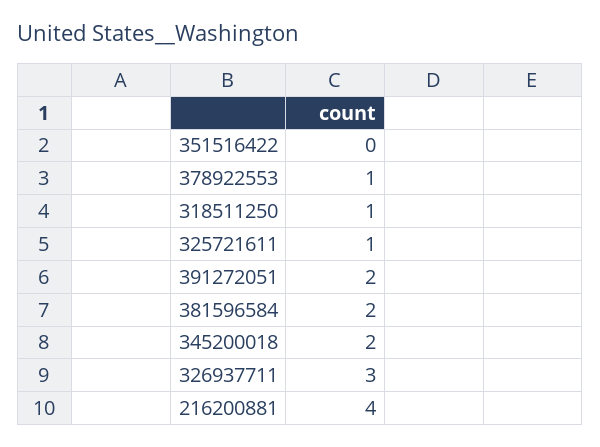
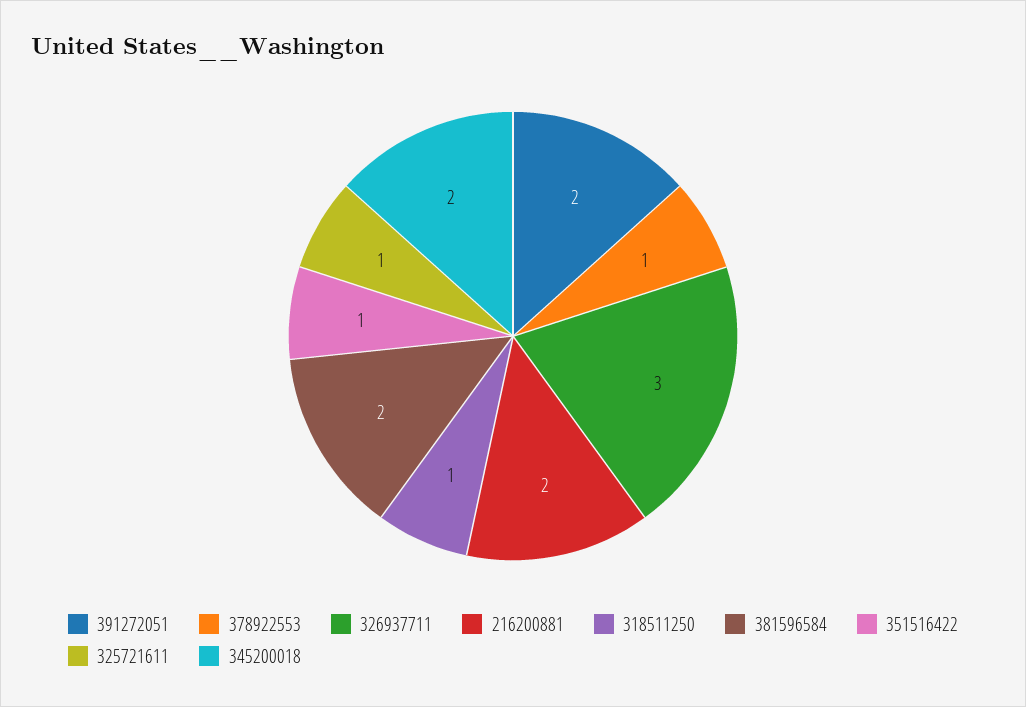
351516422: 0 -> 1
216200881: 4 -> 2

